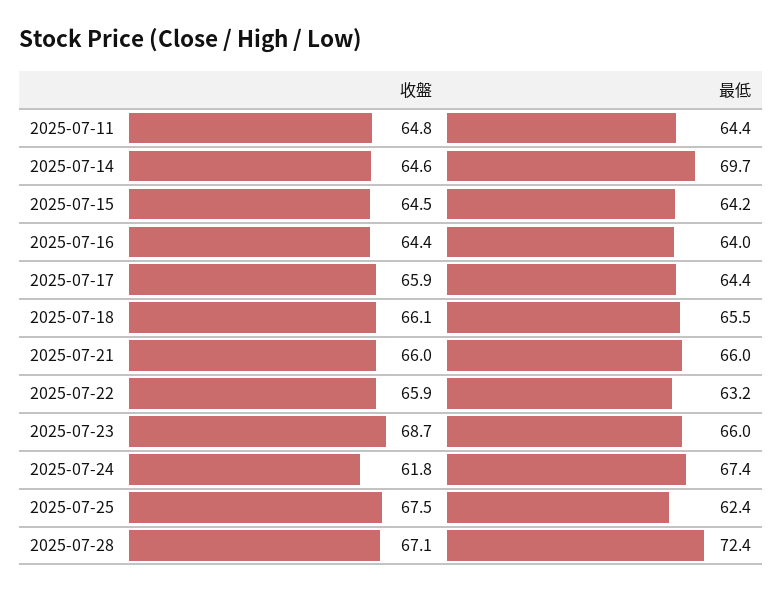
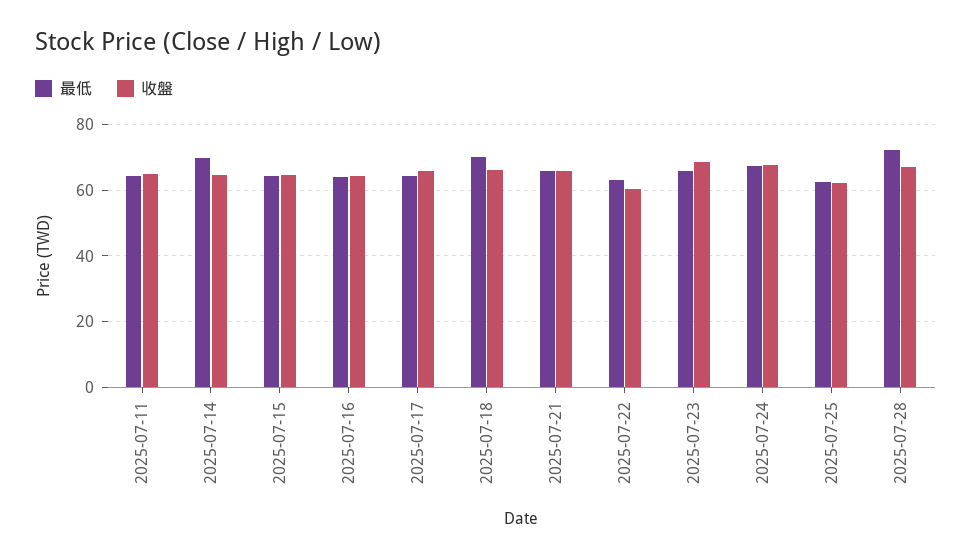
最低, 2025-07-18: 65.5 -> 70
收盤, 2025-07-22: 65.9 -> 60
收盤, 2025-07-24: 61.8 -> 68
收盤, 2025-07-25: 67.5 -> 62

